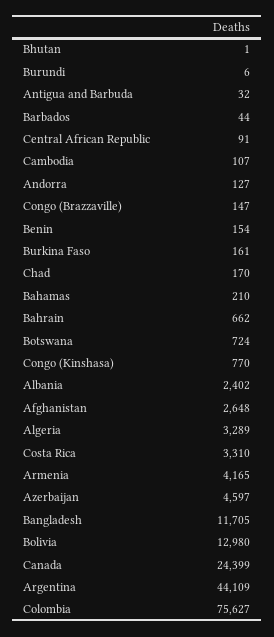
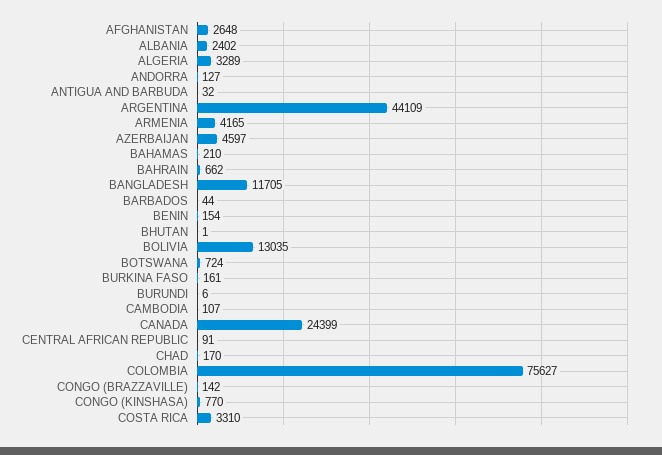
Congo (Brazzaville): 147 -> 142
Bolivia: 12980 -> 13035

